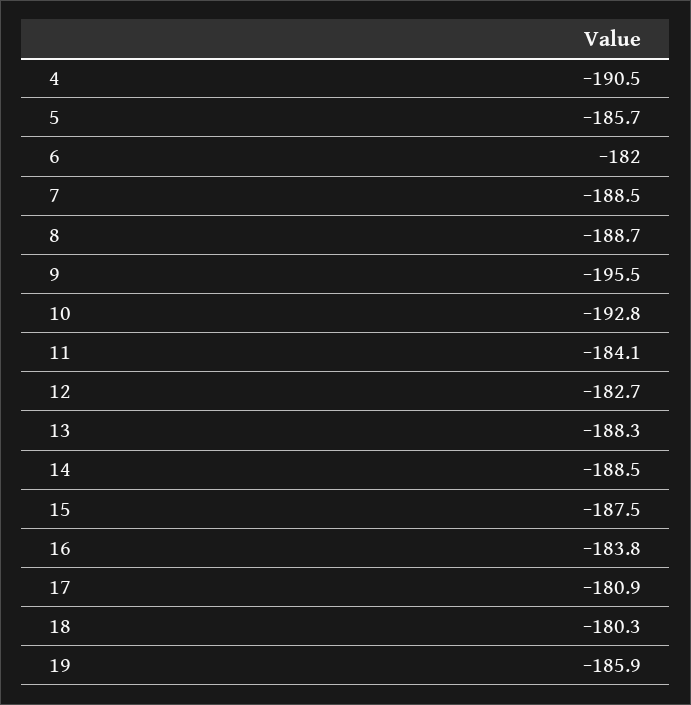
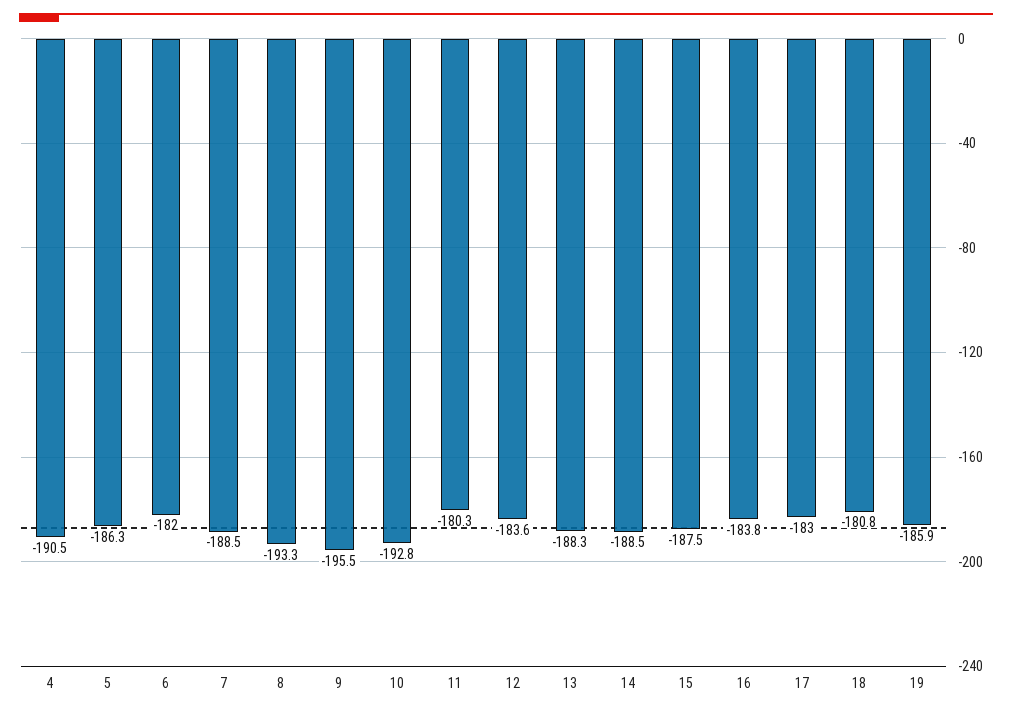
5: -185.7 -> -186.3
8: -188.7 -> -193.3
11: -184.1 -> -180.3
12: -182.7 -> -183.6
17: -180.9 -> -183
18: -180.3 -> -180.8

